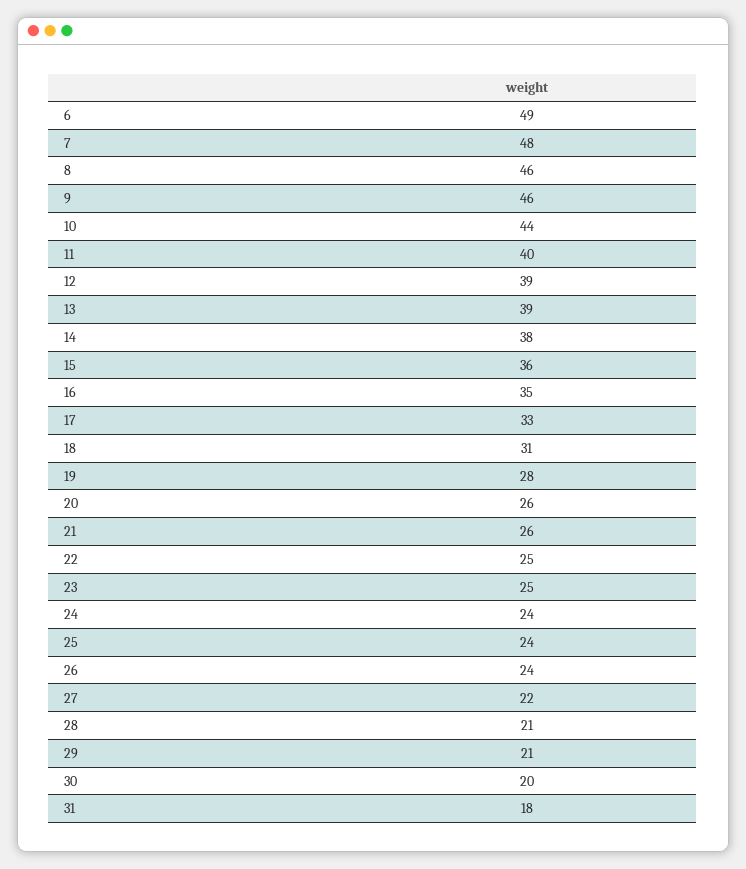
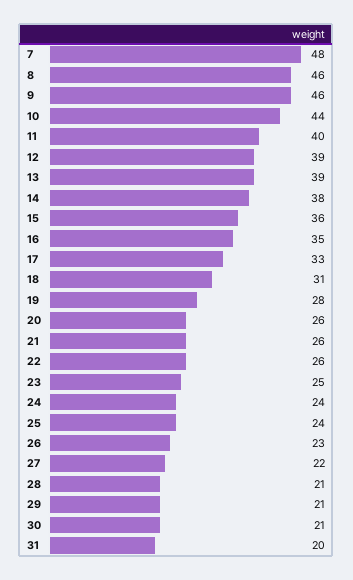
6: 49 -> none
22: 25 -> 26
26: 24 -> 23
30: 20 -> 21
31: 18 -> 20

